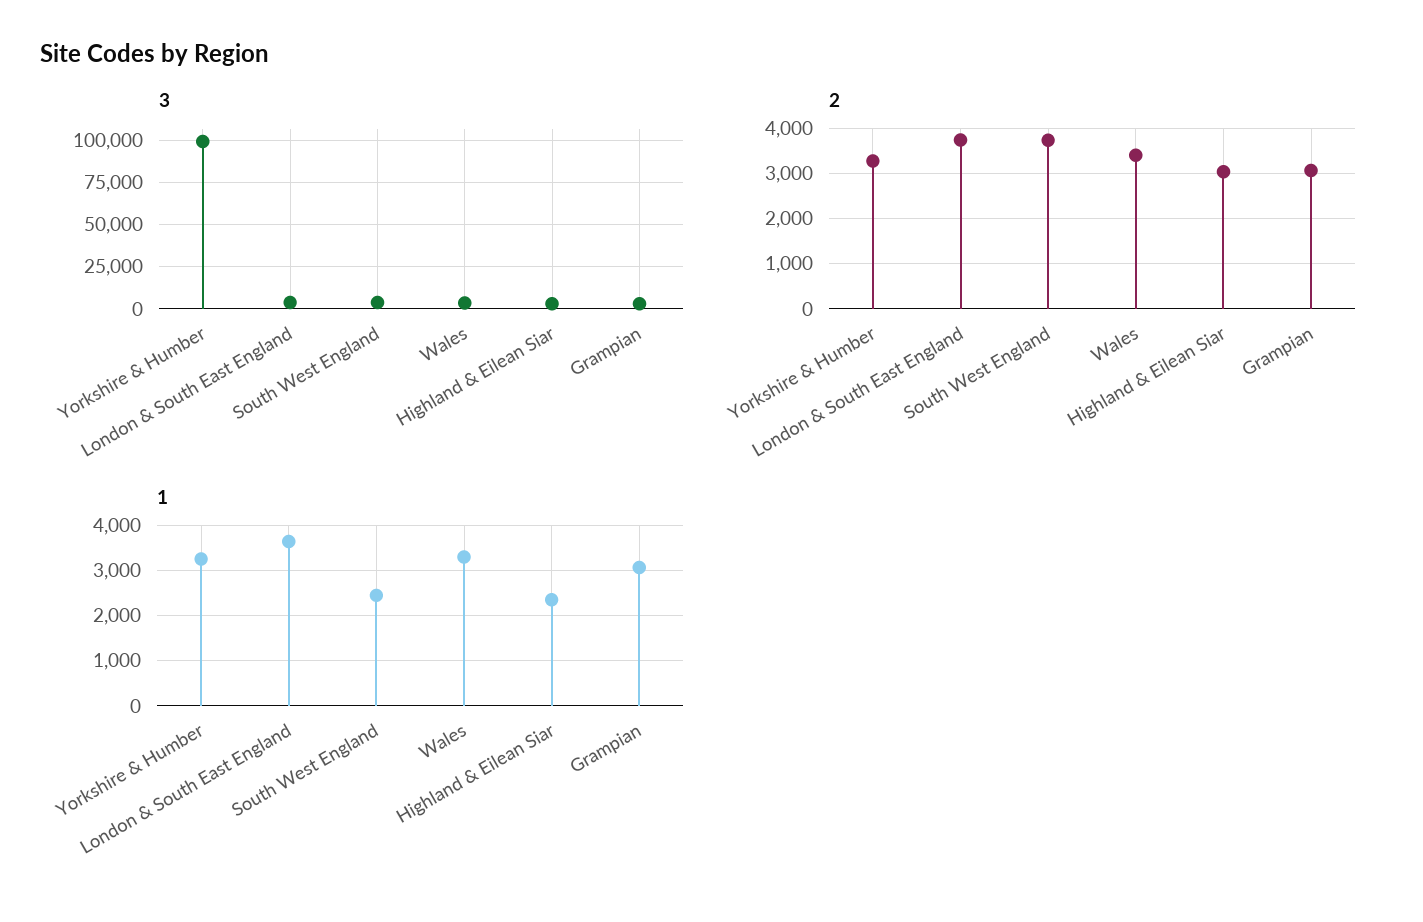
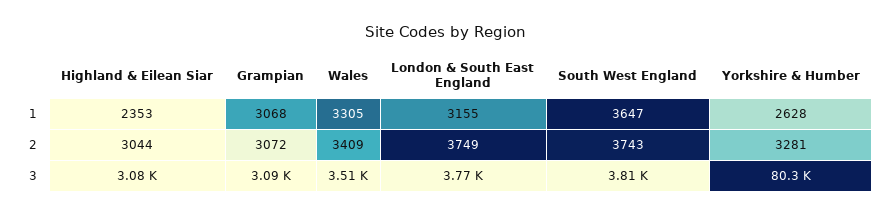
3, Yorkshire & Humber: 100000 -> 80300
1, Yorkshire & Humber: 3200 -> 2628
1, London & South East England: 3600 -> 3155
1, South West England: 2400 -> 3647

